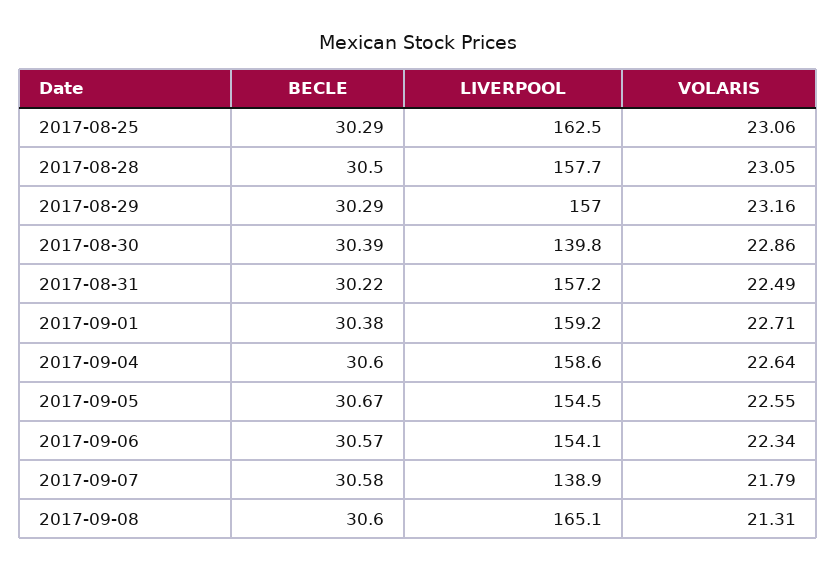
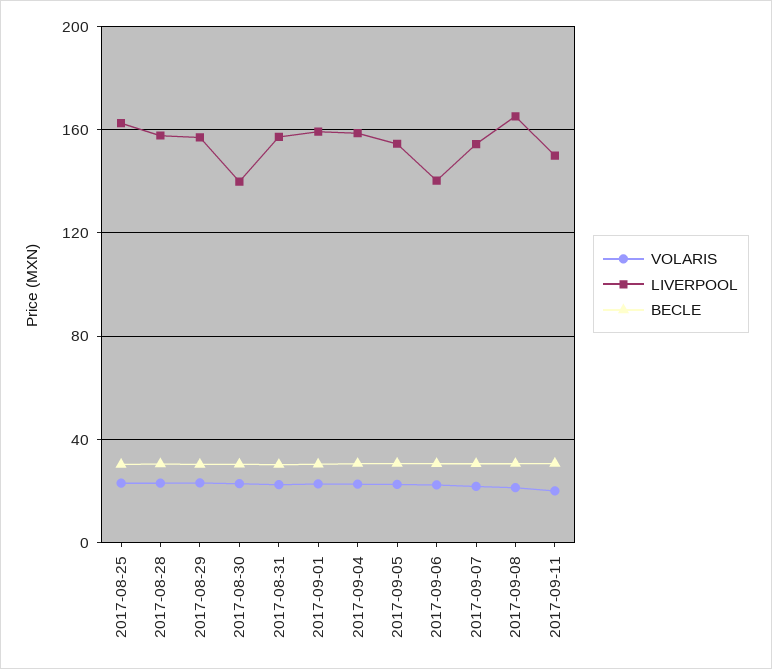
LIVERPOOL, 2017-09-06: 154.1 -> 140
LIVERPOOL, 2017-09-07: 138.9 -> 155
VOLARIS, 2017-09-11: none -> 20
LIVERPOOL, 2017-09-11: none -> 150
BECLE, 2017-09-11: none -> 30

